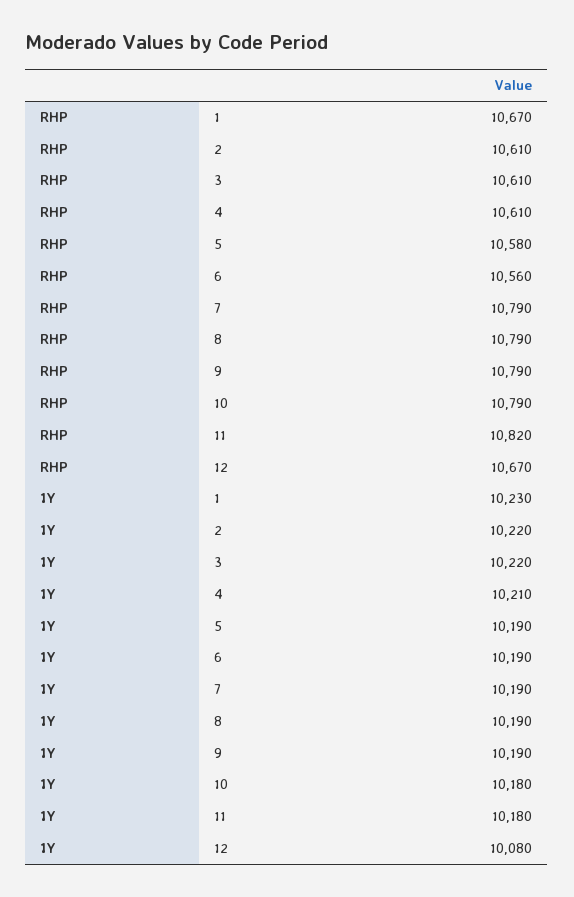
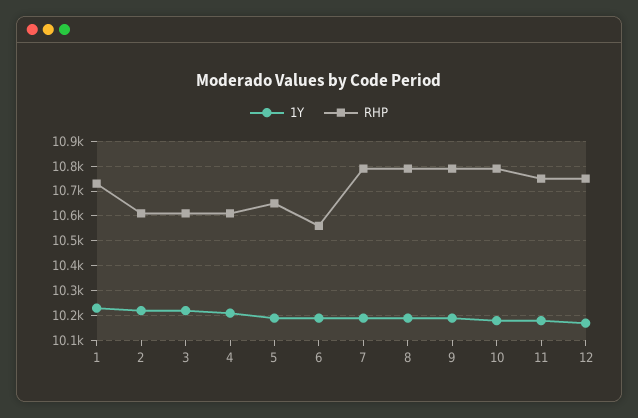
RHP, 1: 10670 -> 10725
RHP, 5: 10580 -> 10650
RHP, 11: 10820 -> 10750
RHP, 12: 10670 -> 10750
1Y, 12: 10080 -> 10175

